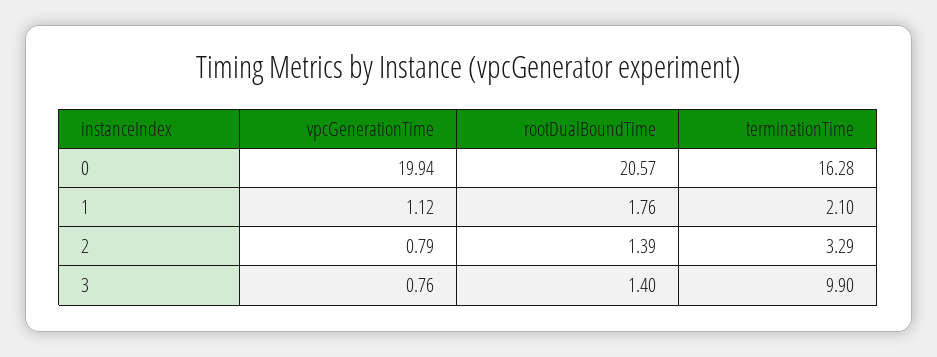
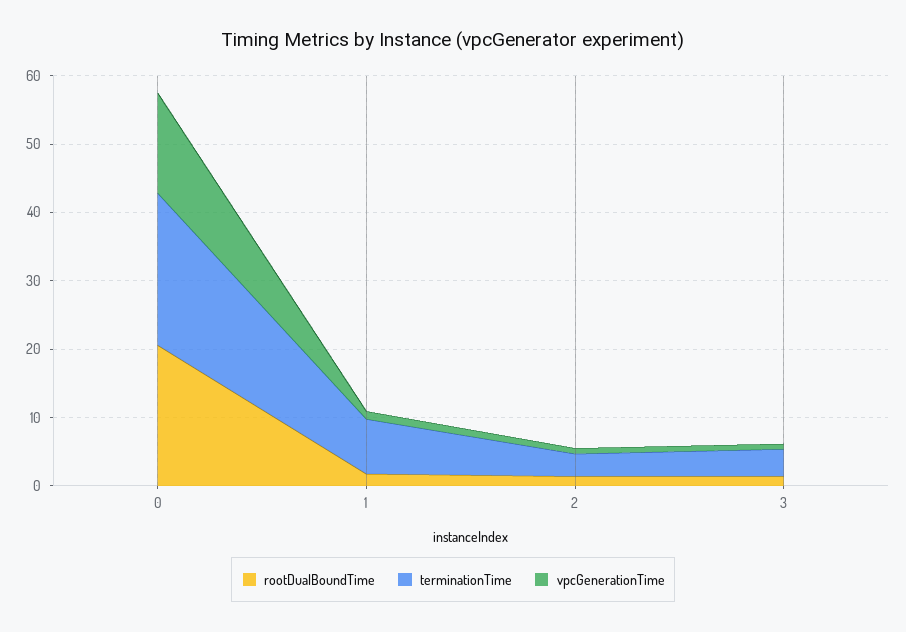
vpcGenerationTime, 0: 19.94 -> 14
terminationTime, 0: 16.28 -> 22
terminationTime, 1: 2.1 -> 8
terminationTime, 3: 9.9 -> 4

